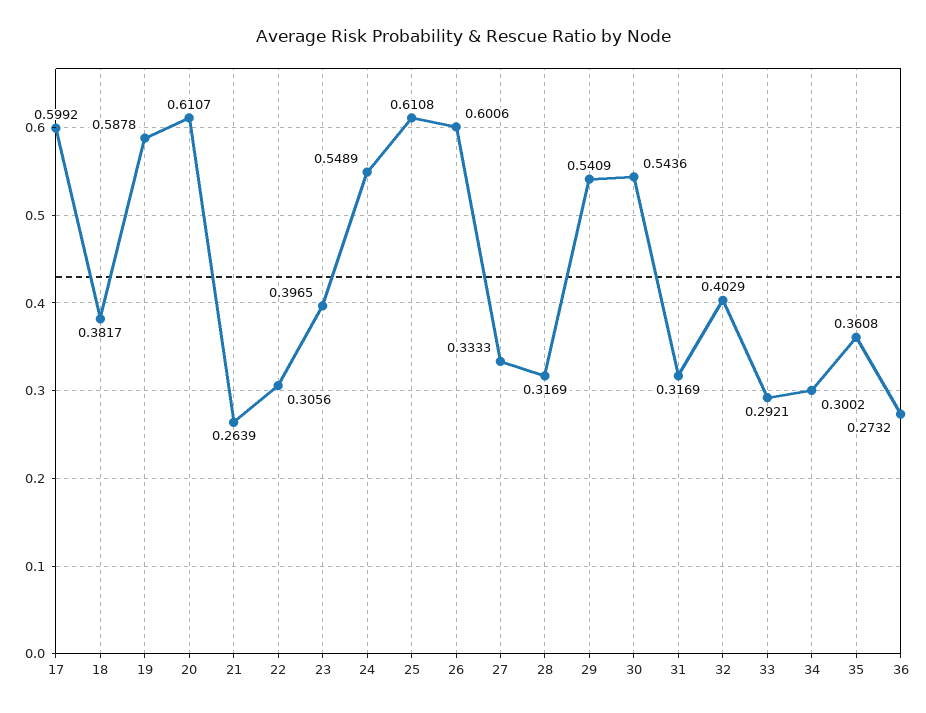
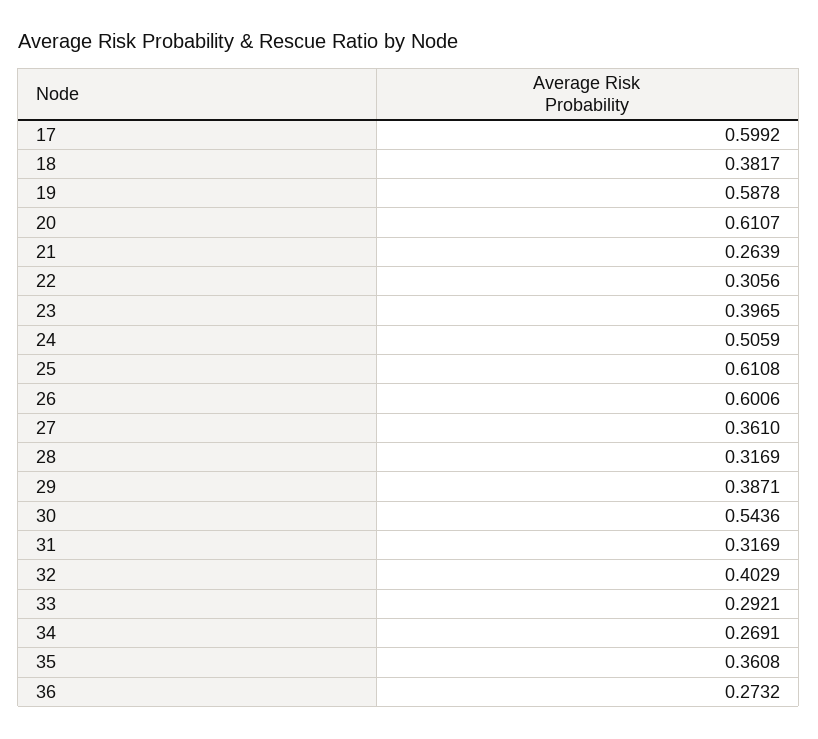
24: 0.5489 -> 0.5059
27: 0.3333 -> 0.361
29: 0.5409 -> 0.3871
34: 0.3002 -> 0.2691

